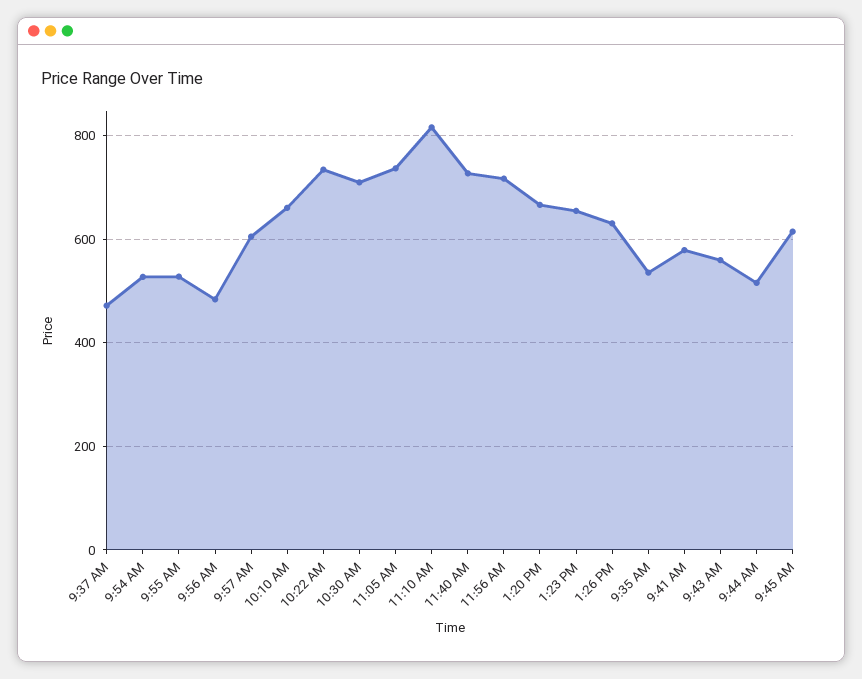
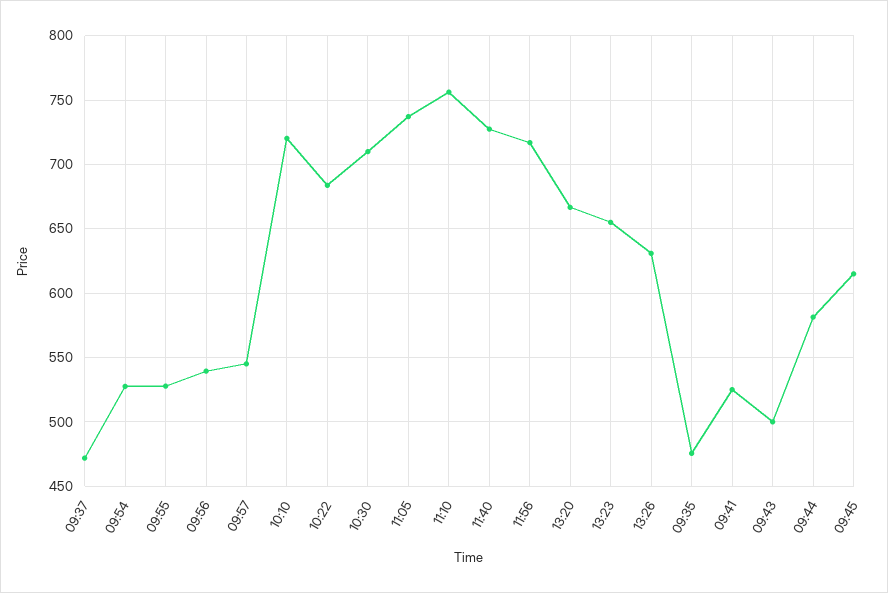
9:56 AM: 480 -> 540
9:57 AM: 600 -> 545
10:10 AM: 660 -> 720
10:22 AM: 740 -> 685
11:10 AM: 820 -> 755
9:35 AM: 540 -> 475
9:41 AM: 580 -> 525
9:43 AM: 560 -> 500
9:44 AM: 520 -> 580

